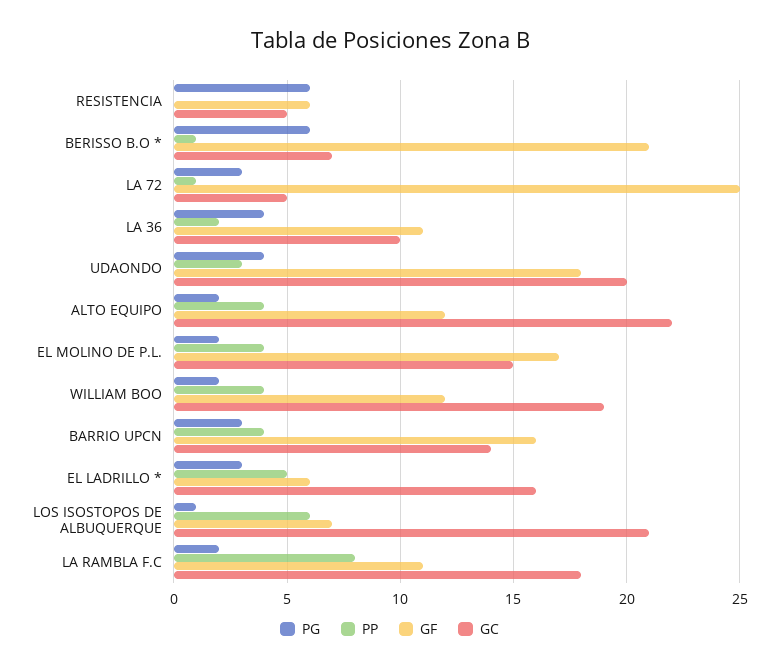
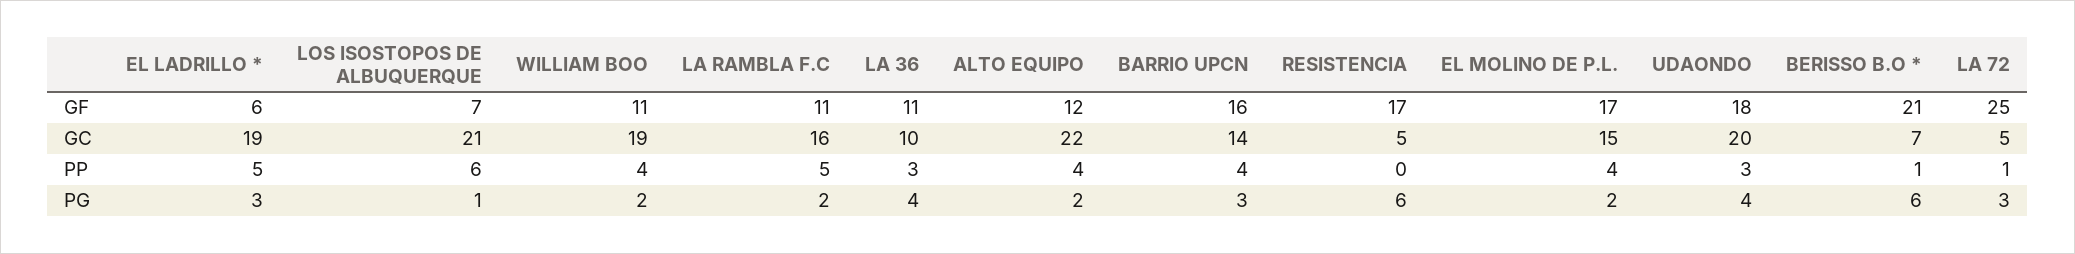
GF, RESISTENCIA: 6 -> 17
PP, LA 36: 2 -> 3
GF, WILLIAM BOO: 12 -> 11
GC, EL LADRILLO *: 16 -> 19
PP, LA RAMBLA F.C: 8 -> 5
GC, LA RAMBLA F.C: 18 -> 16

